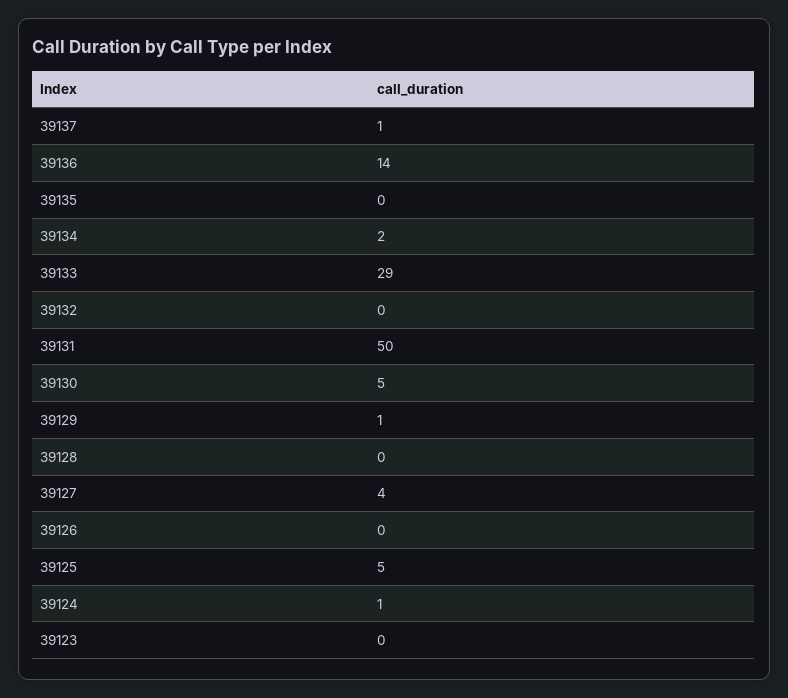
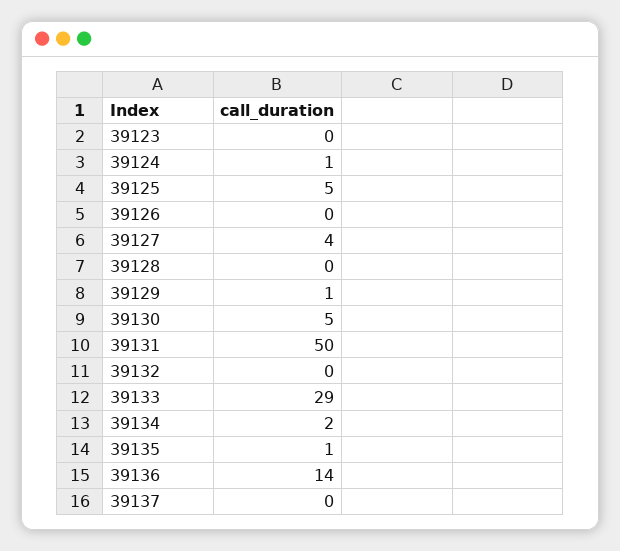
39137: 1 -> 0
39135: 0 -> 1

